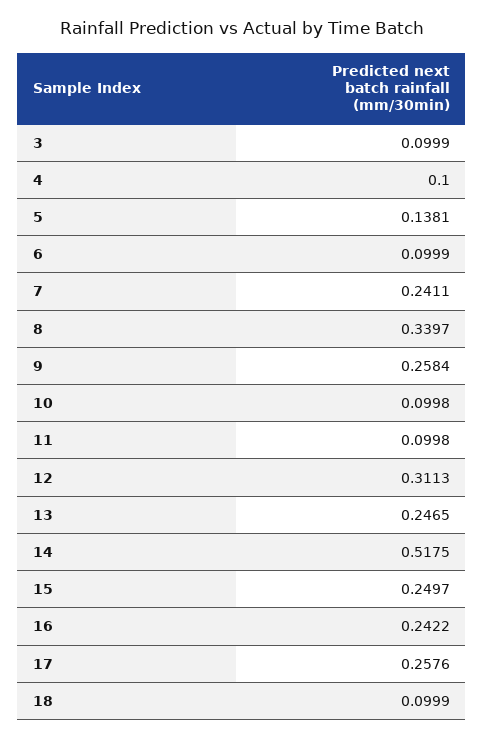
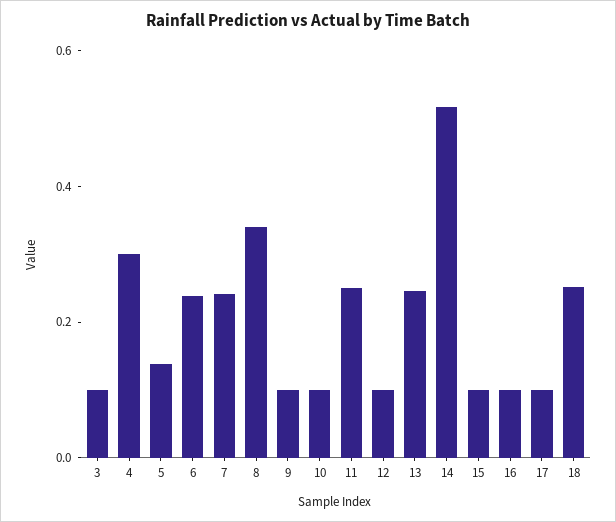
4: 0.1 -> 0.3
6: 0.0999 -> 0.25
9: 0.2584 -> 0.1
11: 0.0998 -> 0.25
12: 0.3113 -> 0.1
15: 0.2497 -> 0.1
16: 0.2422 -> 0.1
17: 0.2576 -> 0.1
18: 0.0999 -> 0.25

